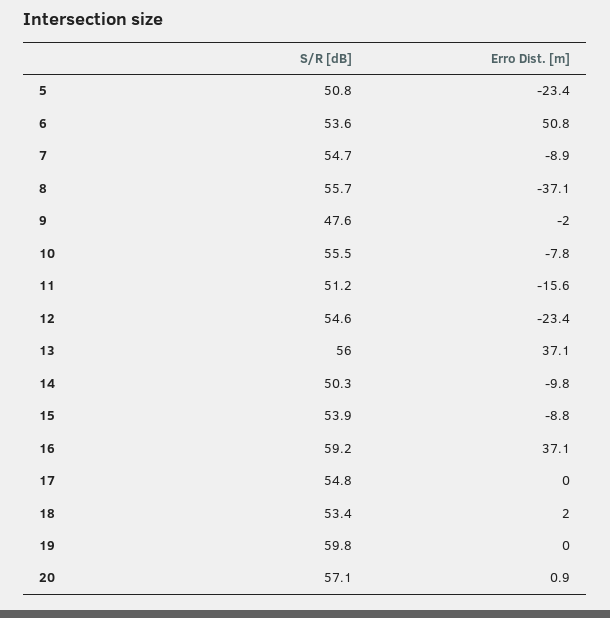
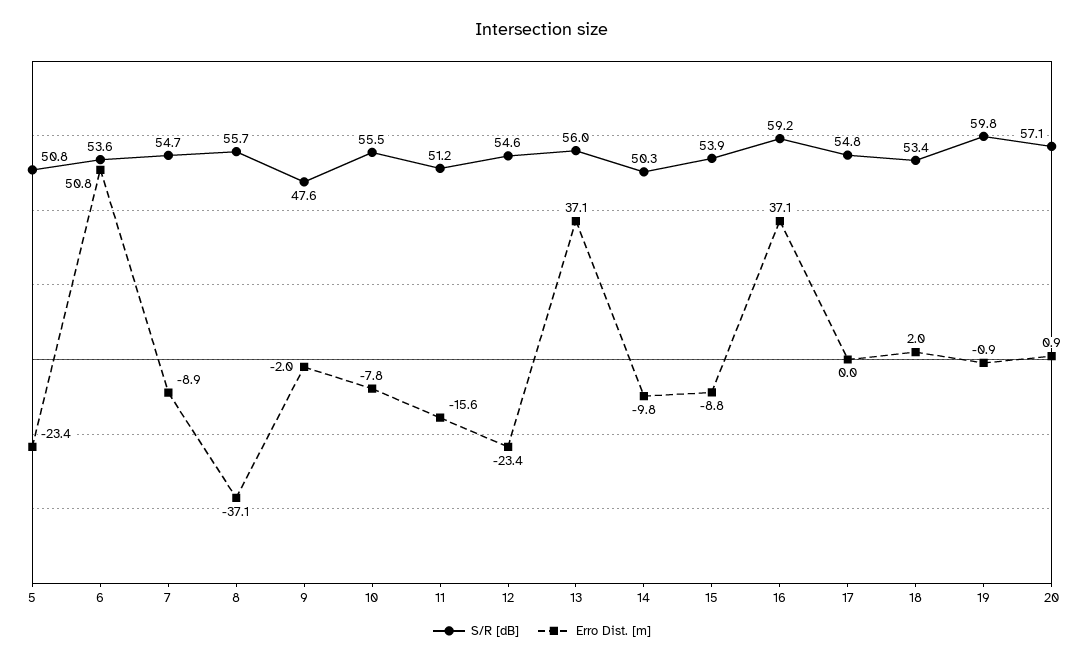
Erro Dist. [m], 19: 0 -> -0.9

